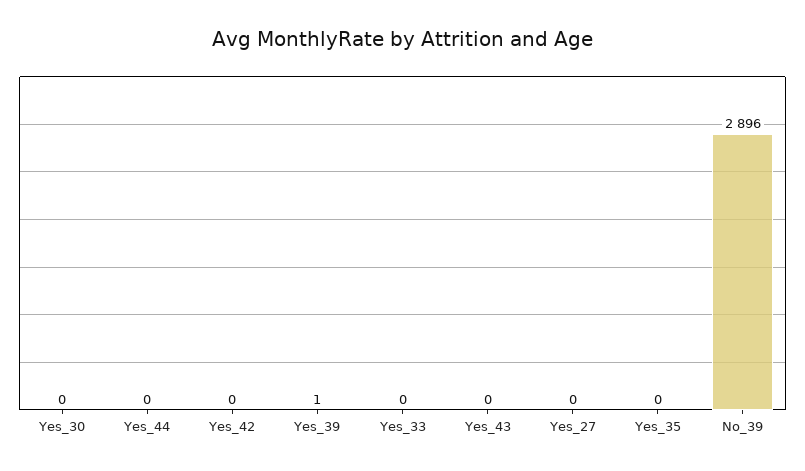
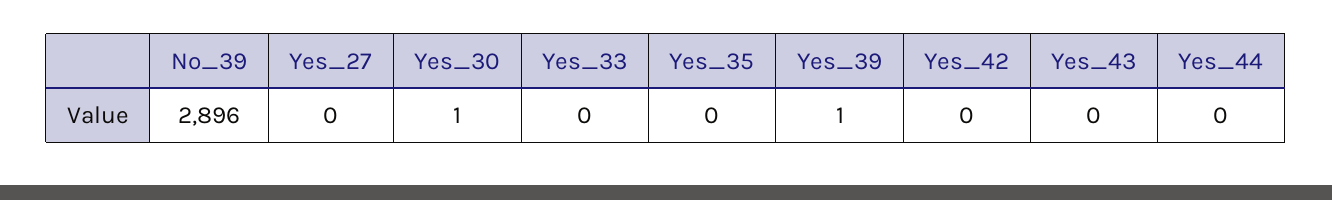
Yes_30: 0 -> 1

